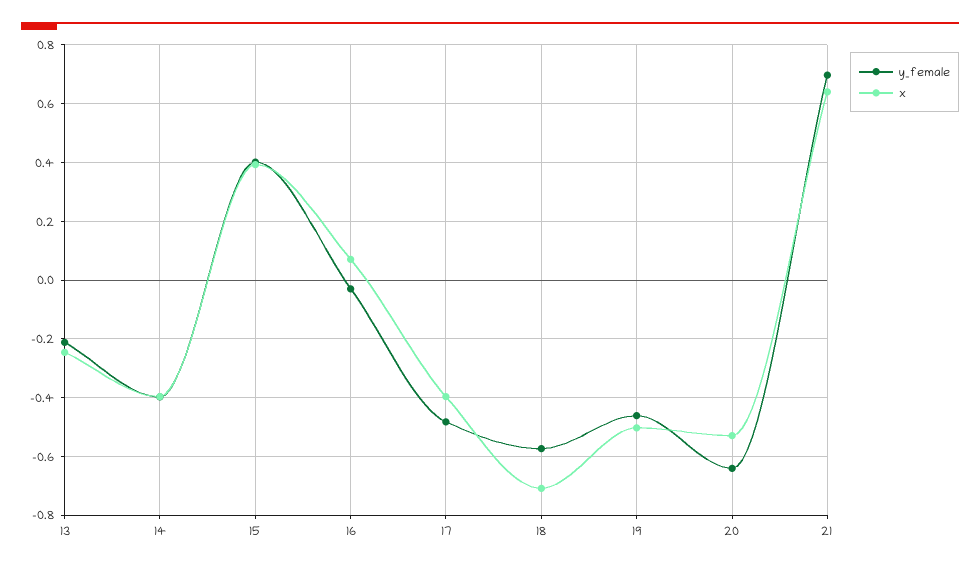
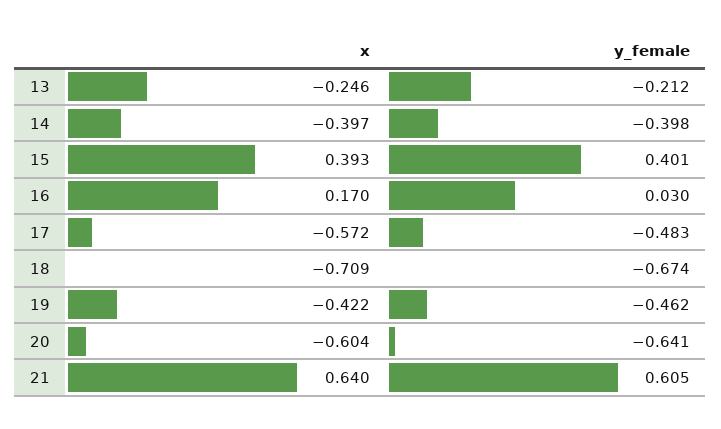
y_female, 16: -0.025 -> 0.03
x, 16: 0.075 -> 0.17
x, 17: -0.4 -> -0.572
y_female, 18: -0.575 -> -0.674
x, 19: -0.5 -> -0.422
x, 20: -0.525 -> -0.604
y_female, 21: 0.7 -> 0.605

